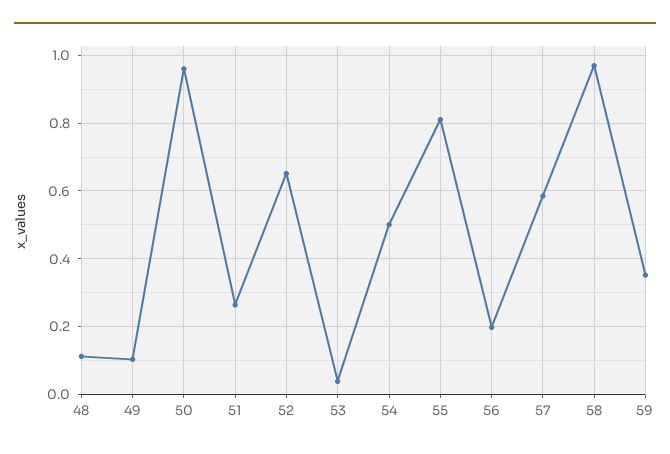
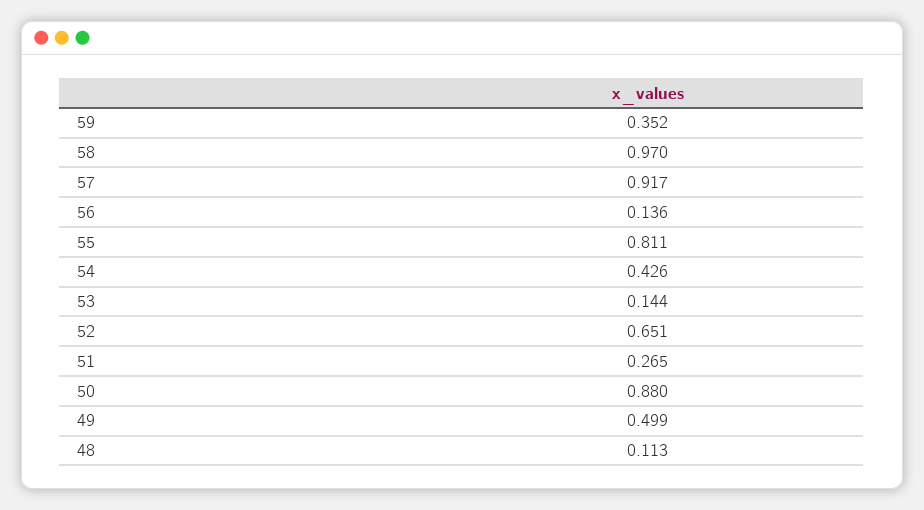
49: 0.1 -> 0.499
50: 0.96 -> 0.88
53: 0.04 -> 0.144
54: 0.5 -> 0.426
56: 0.2 -> 0.136
57: 0.58 -> 0.917

